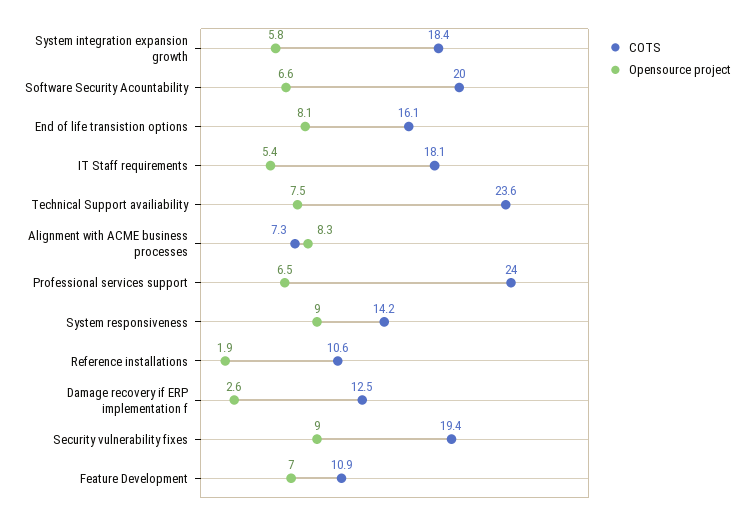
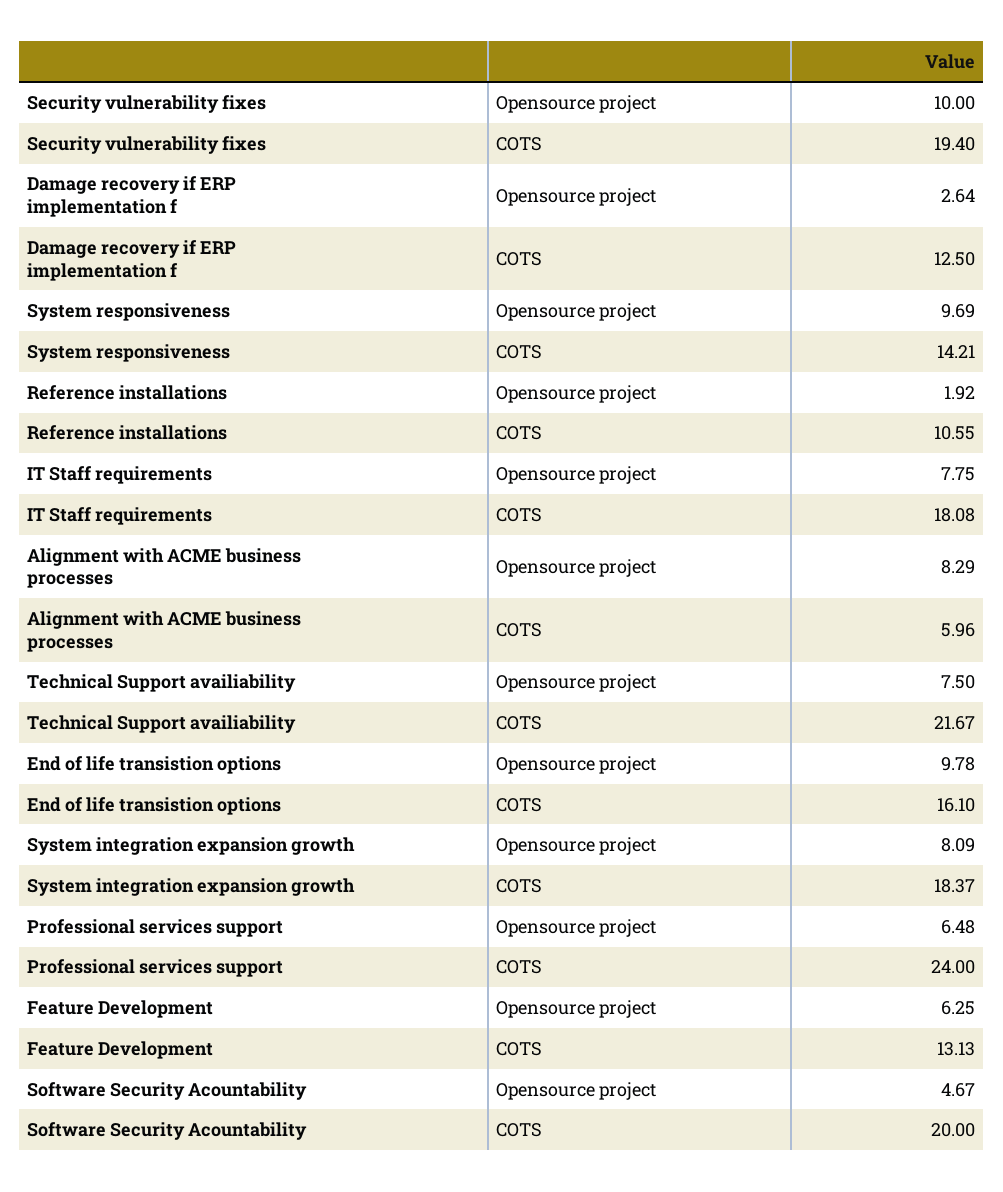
Opensource project, System integration expansion growth: 5.8 -> 8.09
Opensource project, Software Security Acountability: 6.6 -> 4.67
Opensource project, End of life transistion options: 8.1 -> 9.78
Opensource project, IT Staff requirements: 5.4 -> 7.75
COTS, Technical Support availiability: 23.6 -> 21.67
COTS, Alignment with ACME business processes: 7.3 -> 5.96
Opensource project, System responsiveness: 9 -> 9.69
Opensource project, Security vulnerability fixes: 9 -> 10
COTS, Feature Development: 10.9 -> 13.13
Opensource project, Feature Development: 7 -> 6.25

